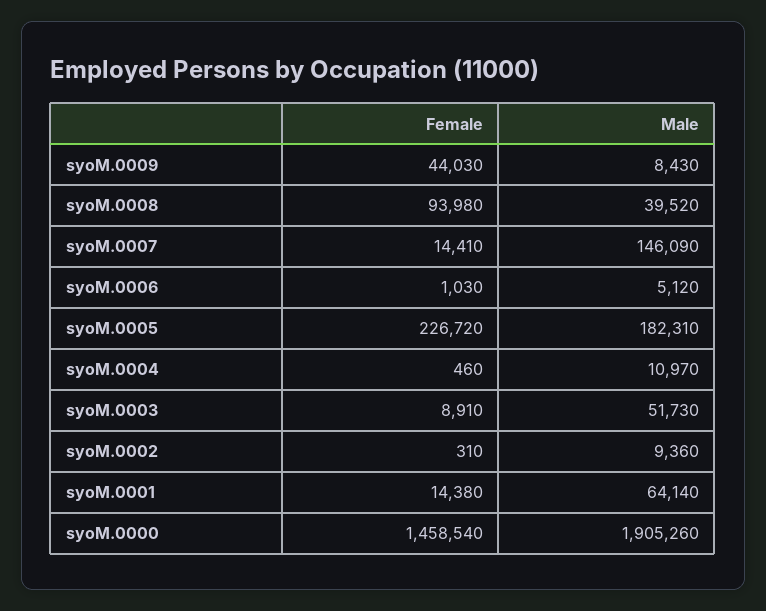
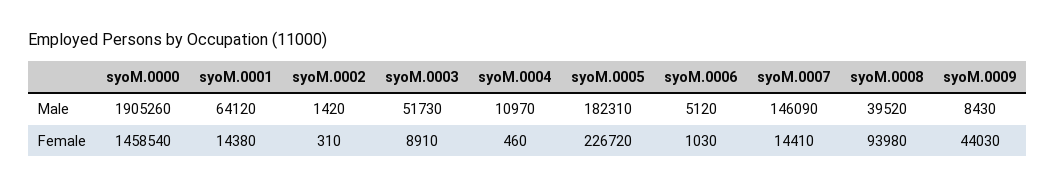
Male, syoM.0002: 9360 -> 1420
Male, syoM.0001: 64140 -> 64120

